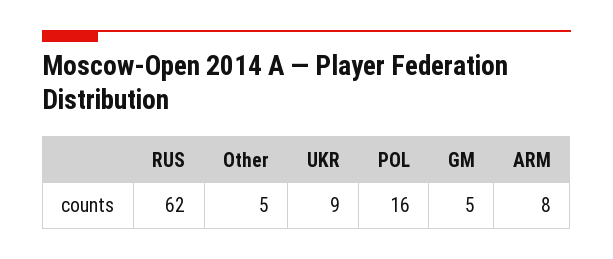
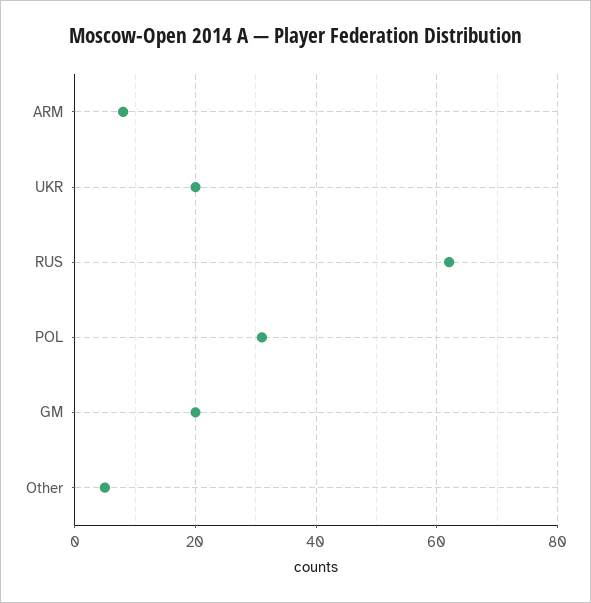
UKR: 9 -> 20
POL: 16 -> 30
GM: 5 -> 20

